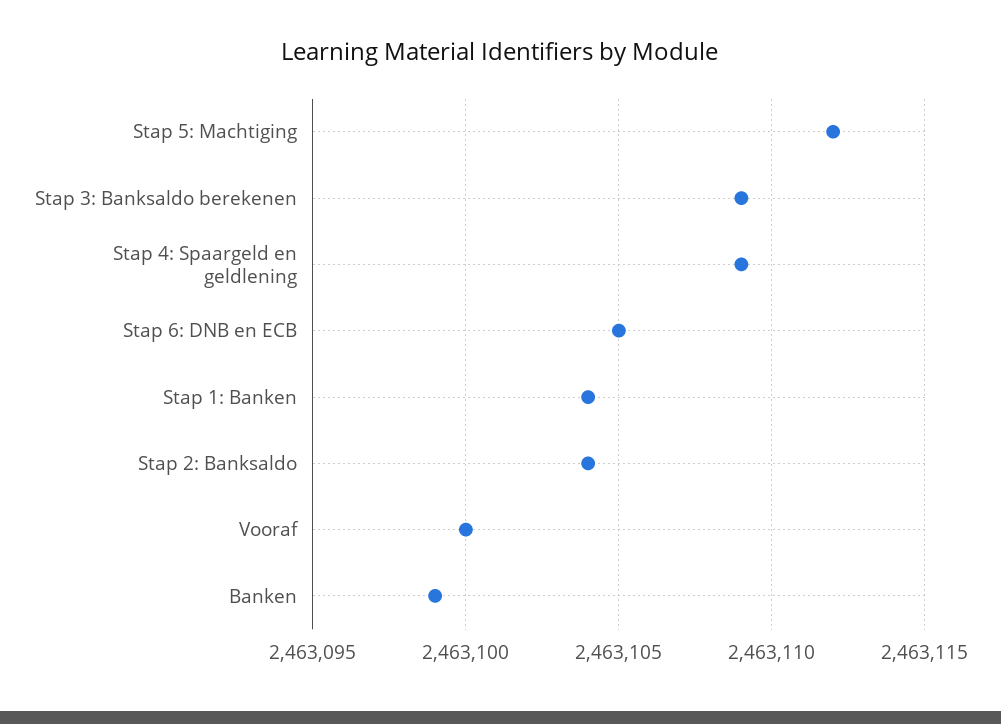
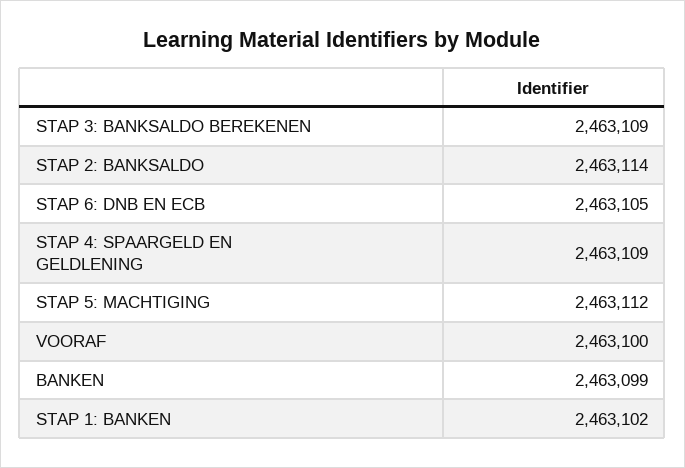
Stap 1: Banken: 2463104 -> 2463102
Stap 2: Banksaldo: 2463104 -> 2463114

